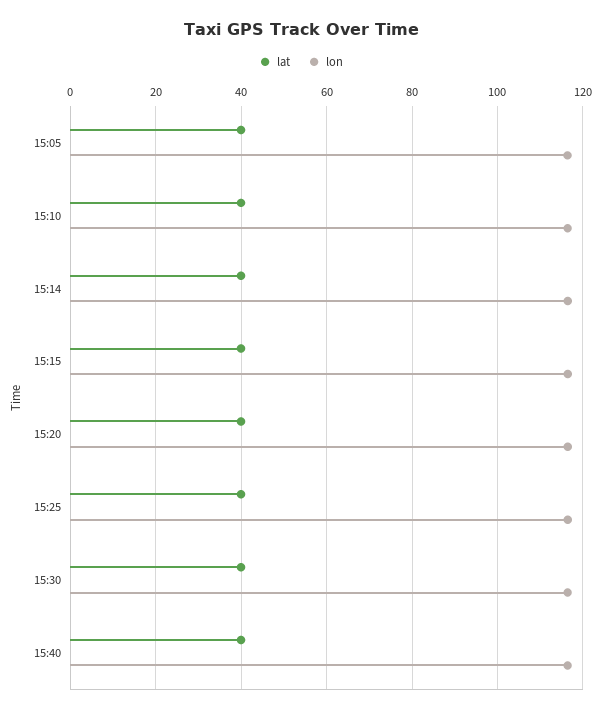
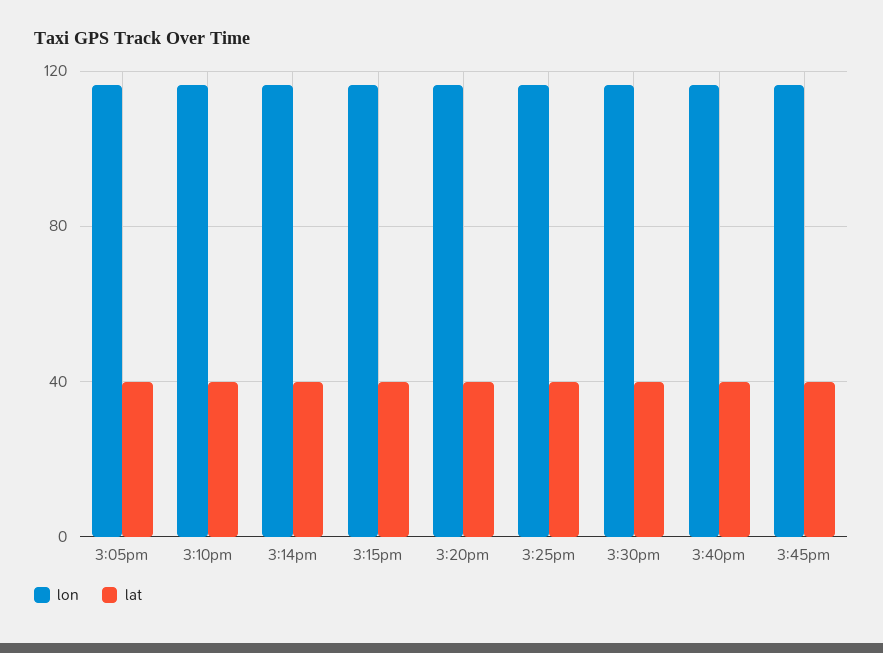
lon, 3:45pm: none -> 115
lat, 3:45pm: none -> 40

